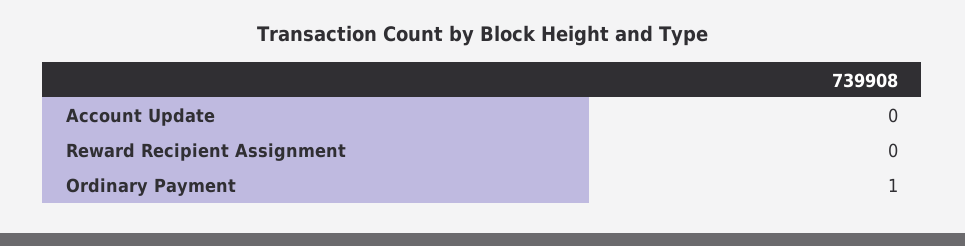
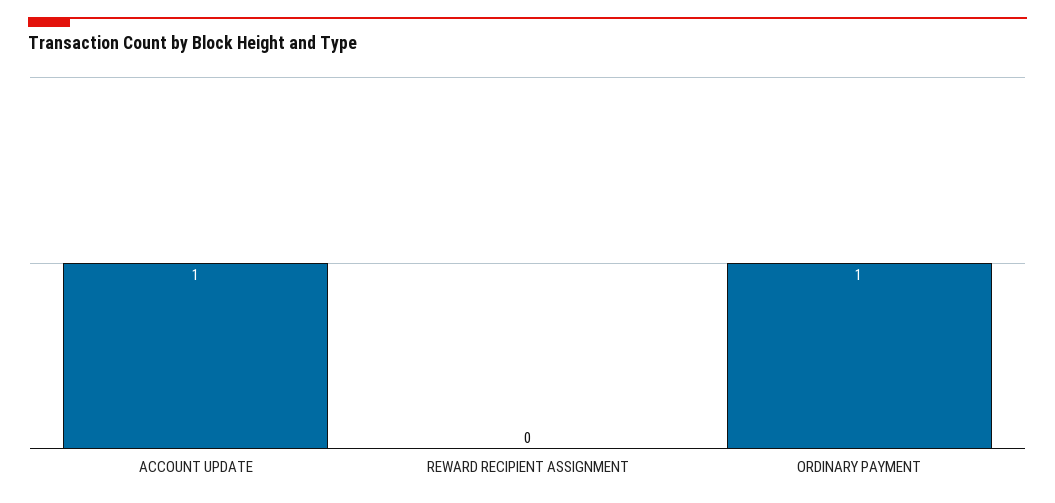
Account Update: 0 -> 1

